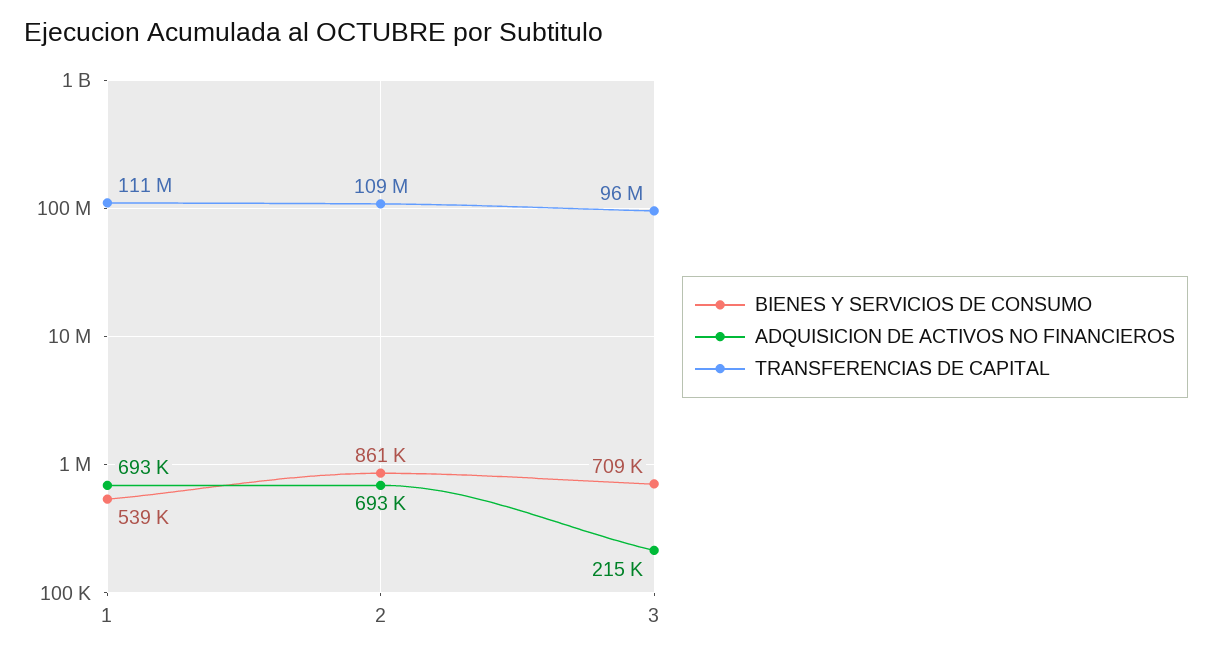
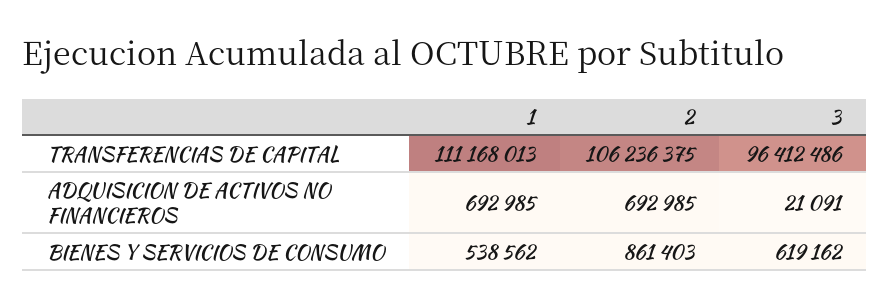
TRANSFERENCIAS DE CAPITAL, 2: 109000000 -> 106236375
BIENES Y SERVICIOS DE CONSUMO, 3: 709000 -> 619162
ADQUISICION DE ACTIVOS NO FINANCIEROS, 3: 215000 -> 21091

